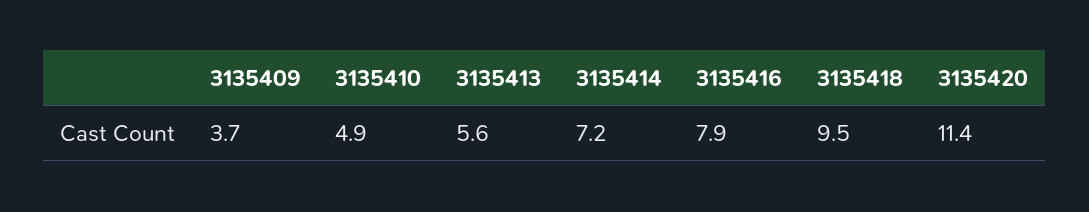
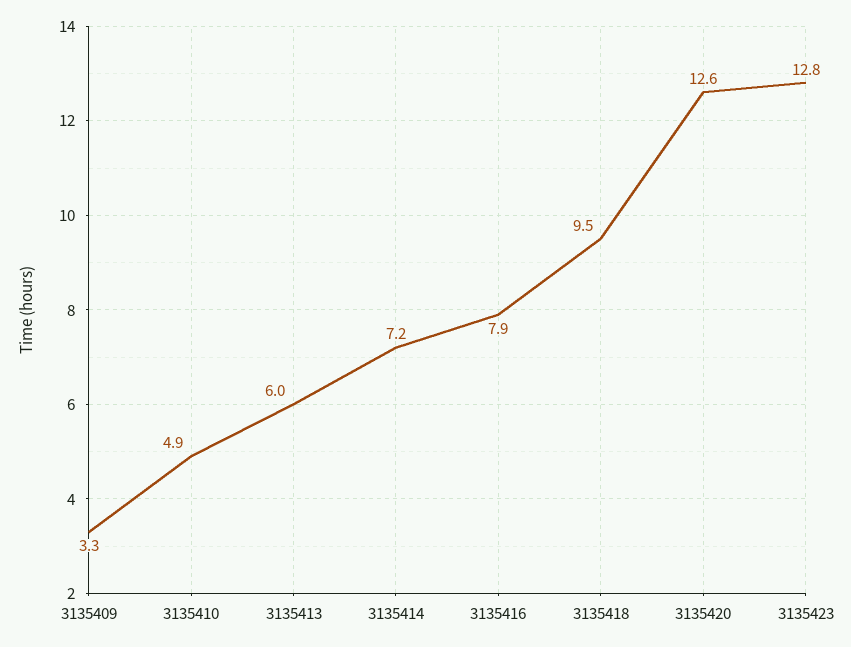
3135409: 3.7 -> 3.3
3135413: 5.6 -> 6
3135420: 11.4 -> 12.6
3135423: none -> 12.8

